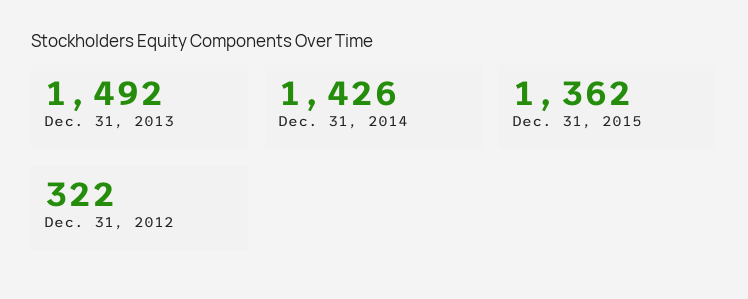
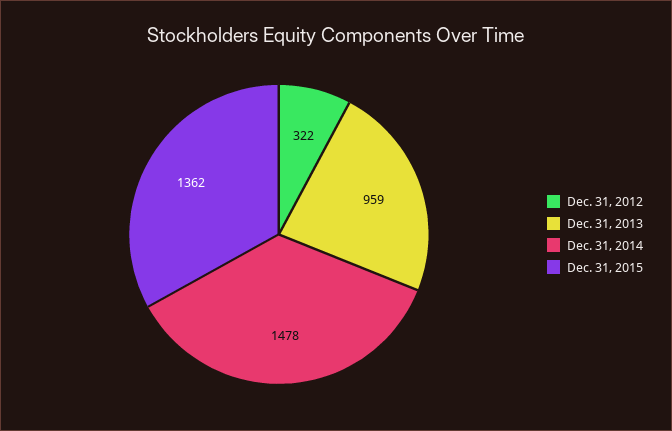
Dec. 31, 2013: 1492 -> 959
Dec. 31, 2014: 1426 -> 1478

